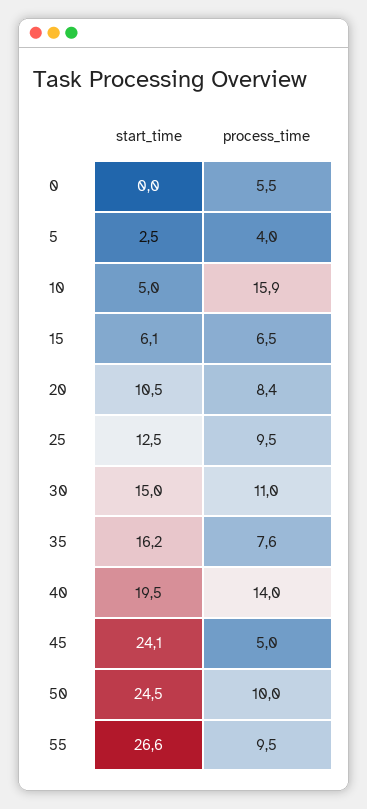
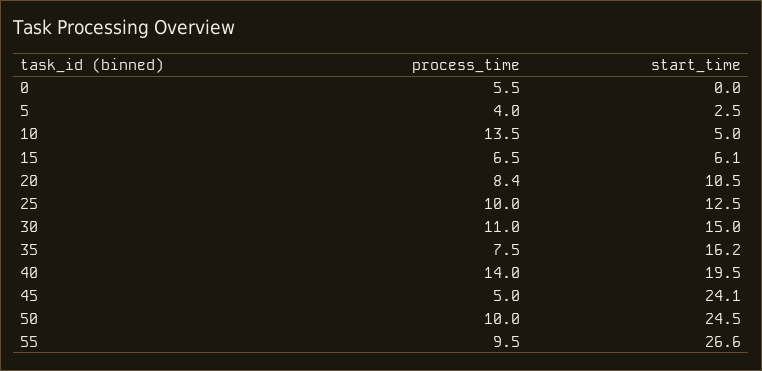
process_time, 10: 15.9 -> 13.5
process_time, 25: 9.5 -> 10
process_time, 35: 7.6 -> 7.5

